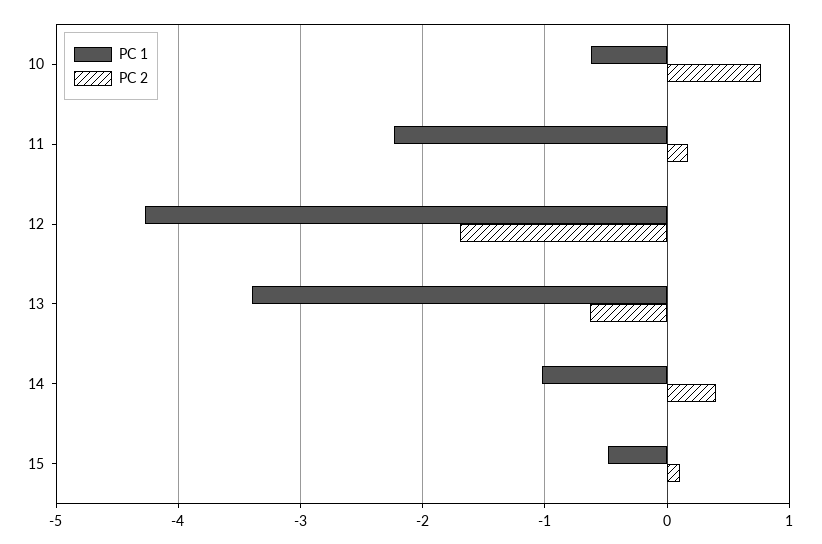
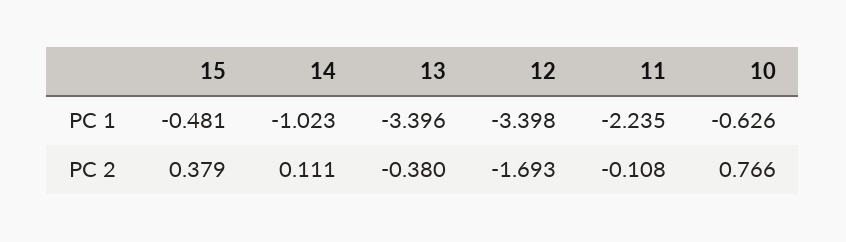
PC 2, 11: 0.2 -> -0.108
PC 1, 12: -4.3 -> -3.398
PC 2, 13: -0.6 -> -0.38
PC 2, 14: 0.4 -> 0.111
PC 2, 15: 0.1 -> 0.379

